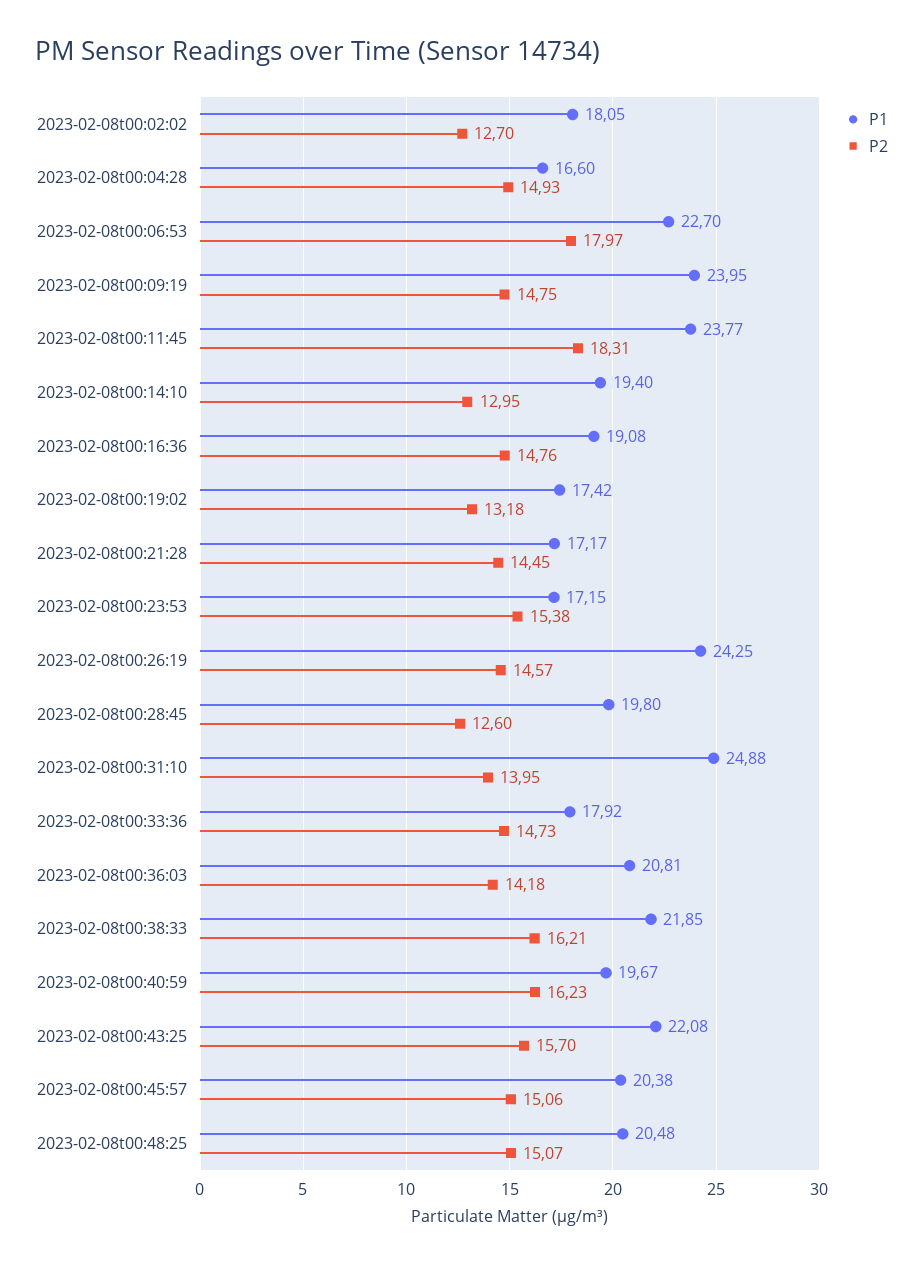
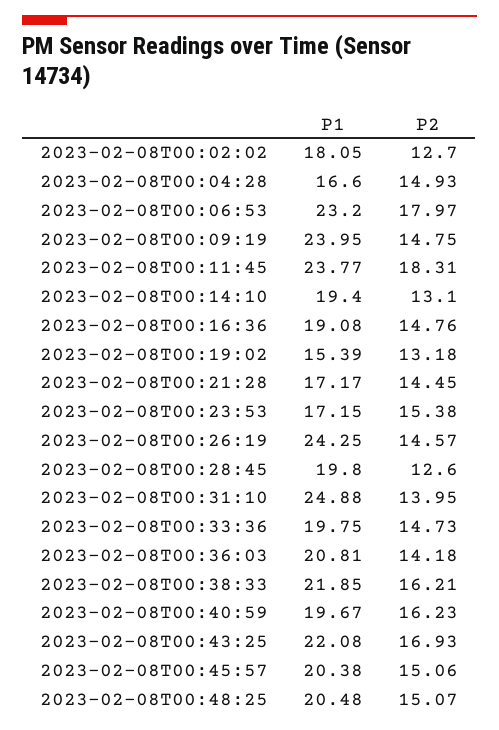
P1, 2023-02-08t00:06:53: 22.7 -> 23.2
P2, 2023-02-08t00:14:10: 12.95 -> 13.1
P1, 2023-02-08t00:19:02: 17.42 -> 15.39
P1, 2023-02-08t00:33:36: 17.92 -> 19.75
P2, 2023-02-08t00:43:25: 15.7 -> 16.93

